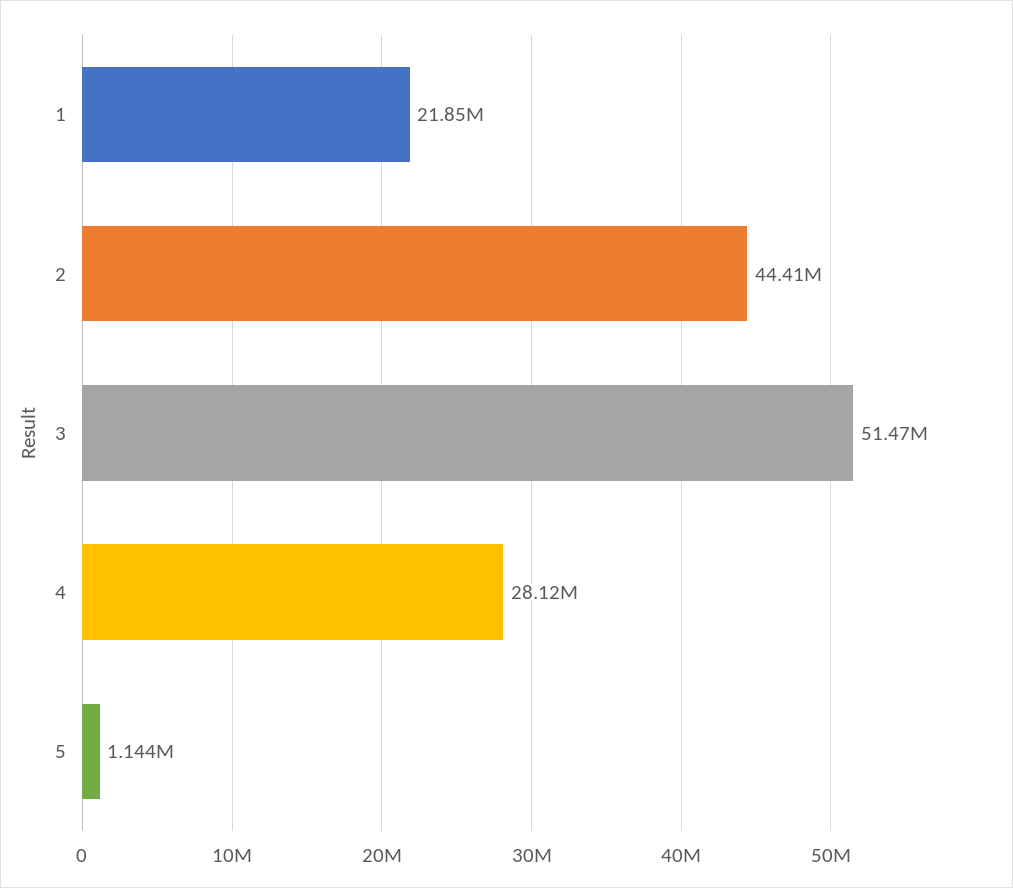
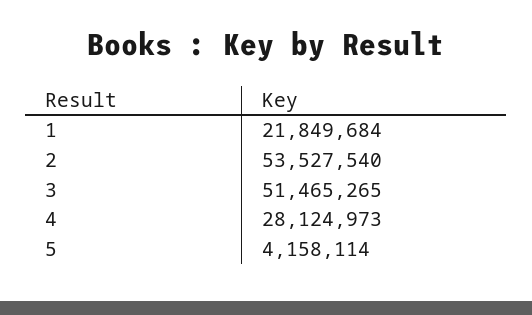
2: 44410000 -> 53527540
5: 1144000 -> 4158114

